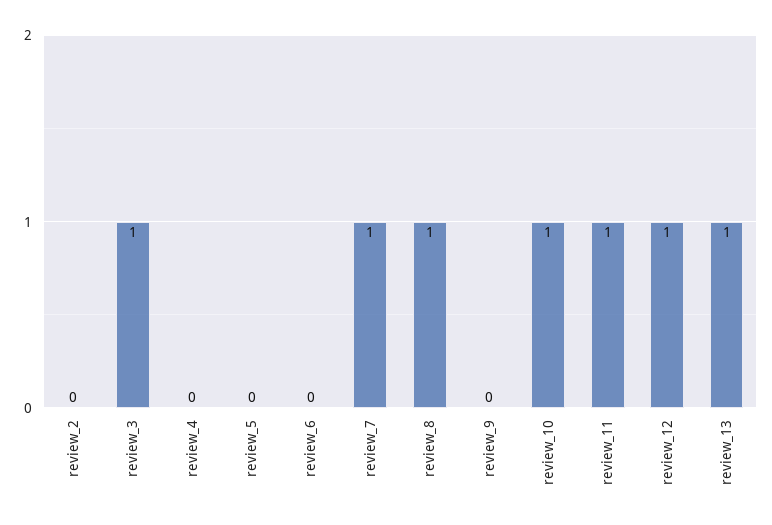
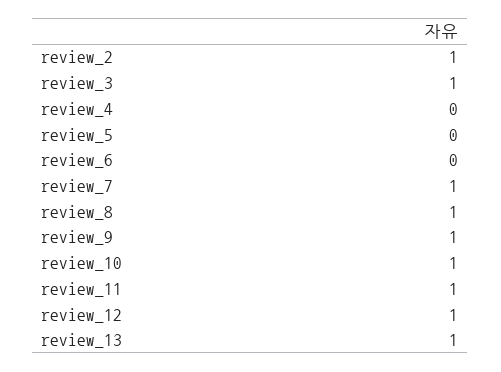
review_2: 0 -> 1
review_9: 0 -> 1

